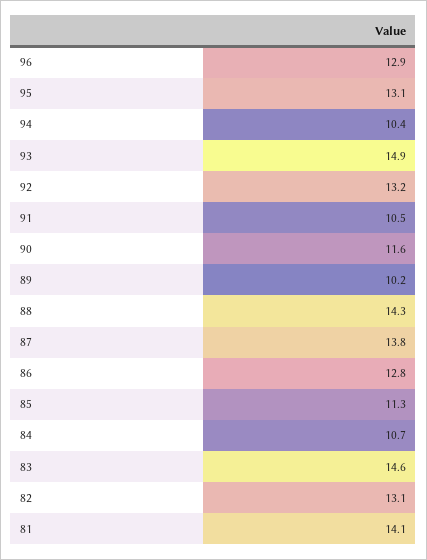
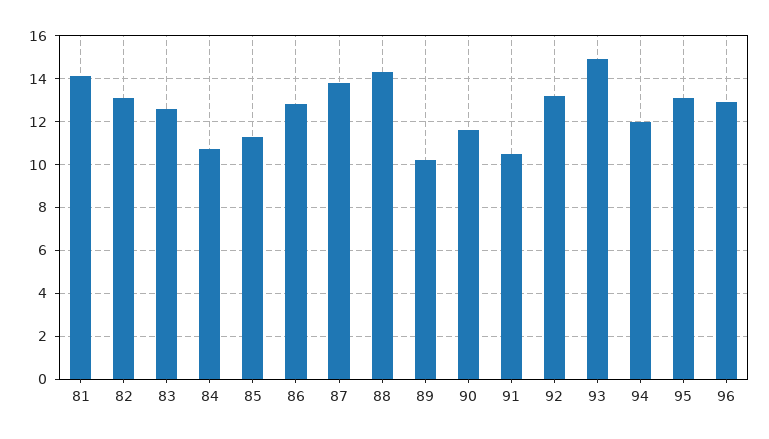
94: 10.4 -> 12
83: 14.6 -> 12.5

